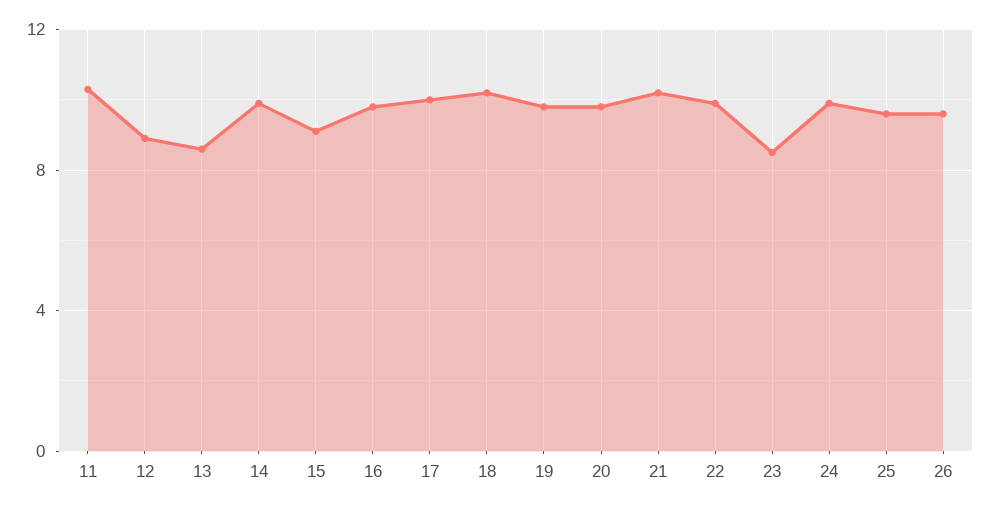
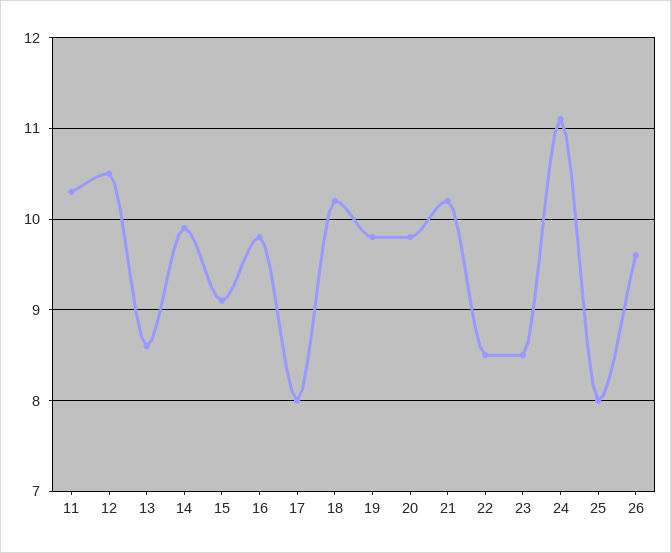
12: 9 -> 10.5
17: 10 -> 8
22: 10 -> 8.5
24: 10 -> 11.1
25: 9.5 -> 8

